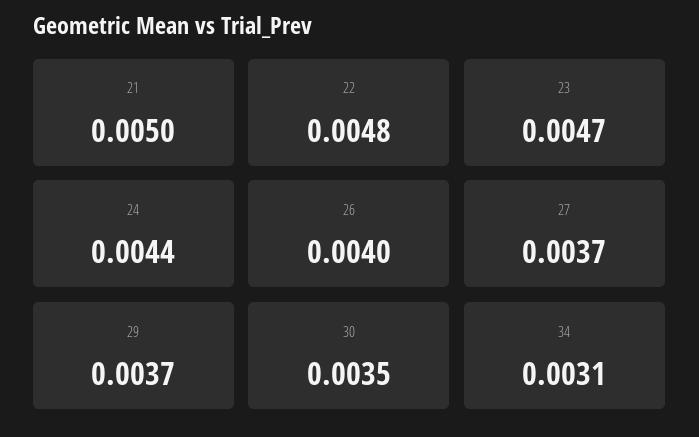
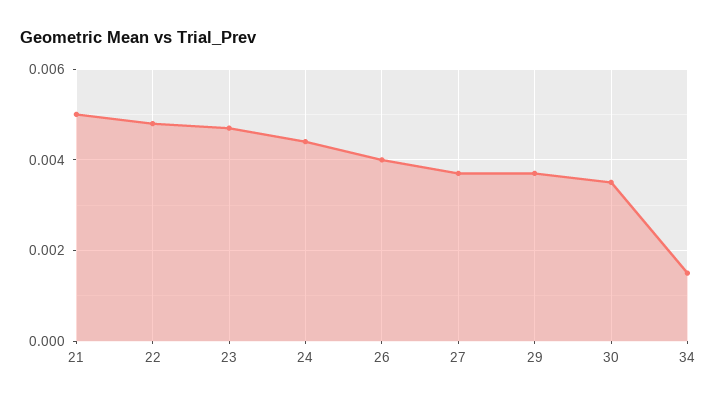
34: 0.0031 -> 0.0015

